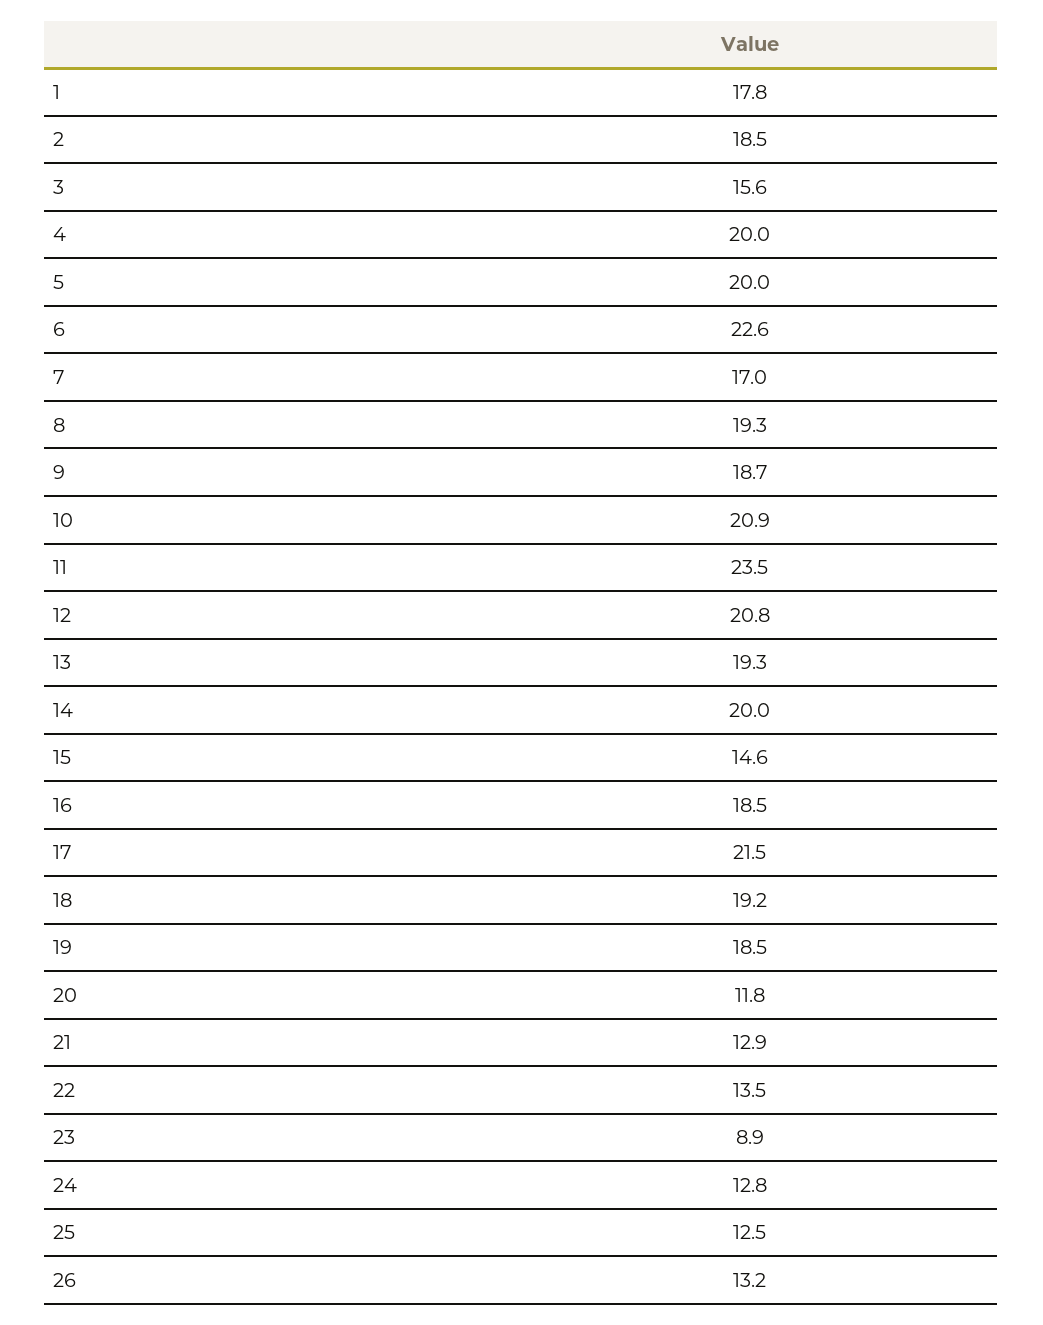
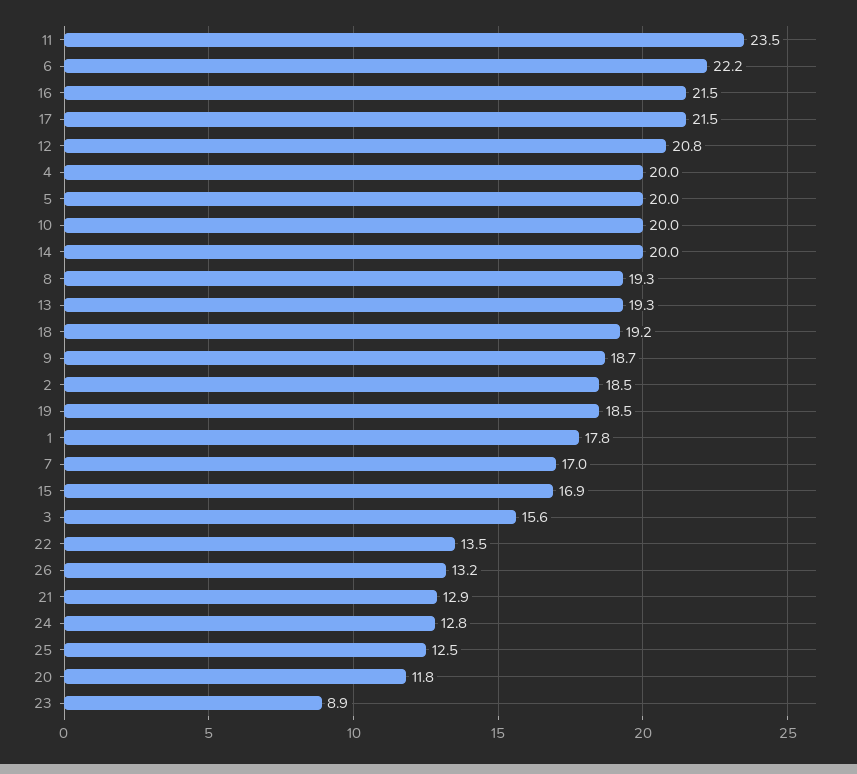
6: 22.6 -> 22.2
10: 20.9 -> 20
15: 14.6 -> 16.9
16: 18.5 -> 21.5

